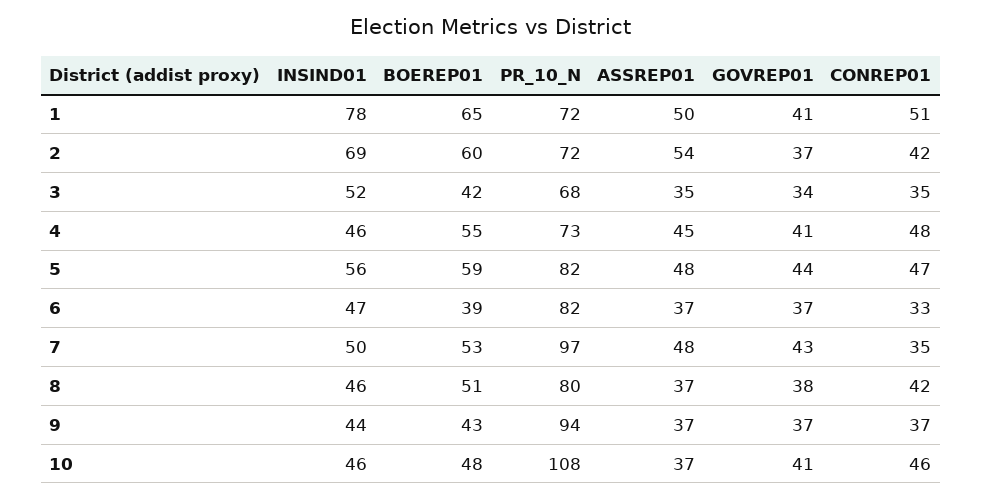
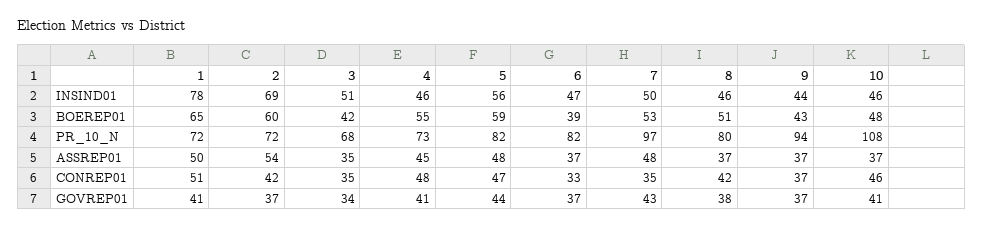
INSIND01, 3: 52 -> 51

